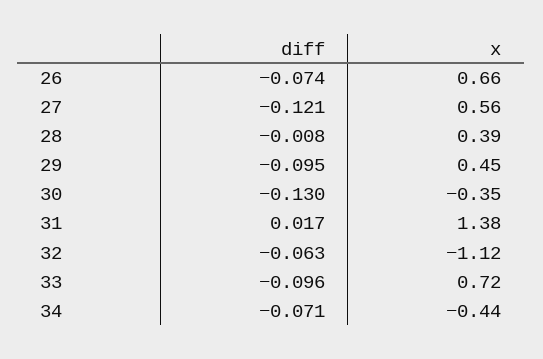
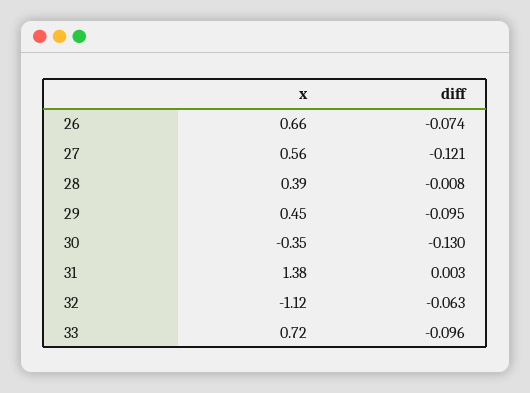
diff, 31: 0.017 -> 0.003
diff, 34: -0.071 -> none
x, 34: -0.44 -> none

